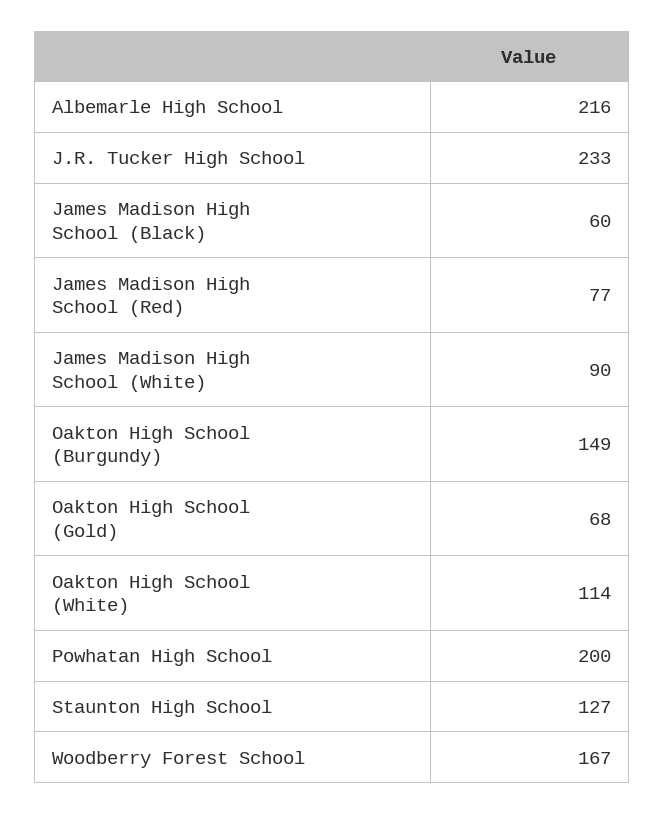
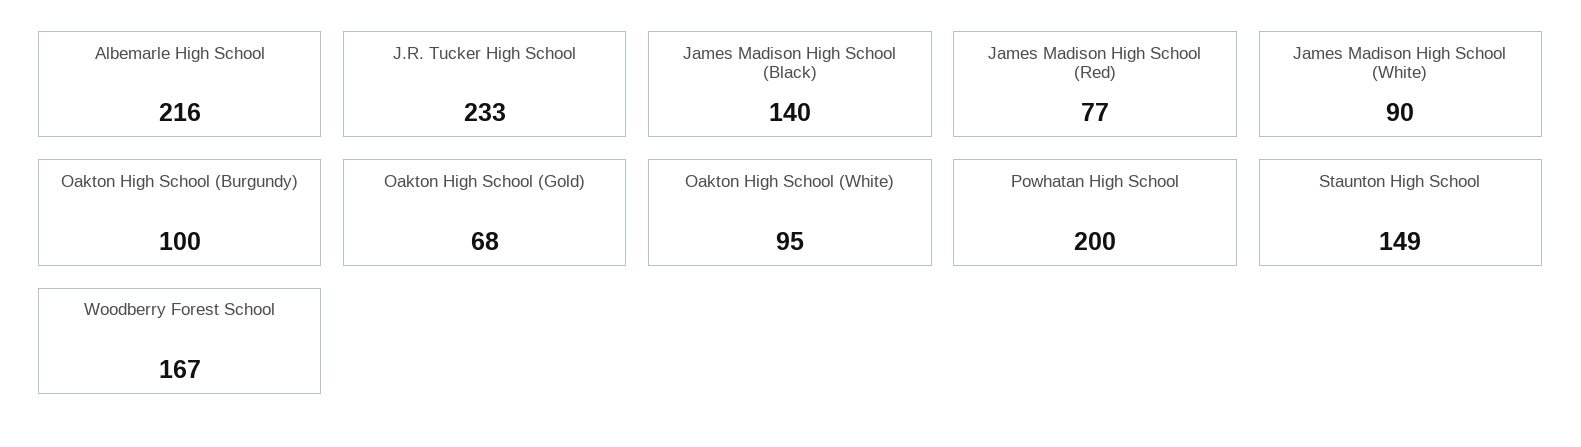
James Madison High School (Black): 60 -> 140
Oakton High School (Burgundy): 149 -> 100
Oakton High School (White): 114 -> 95
Staunton High School: 127 -> 149

